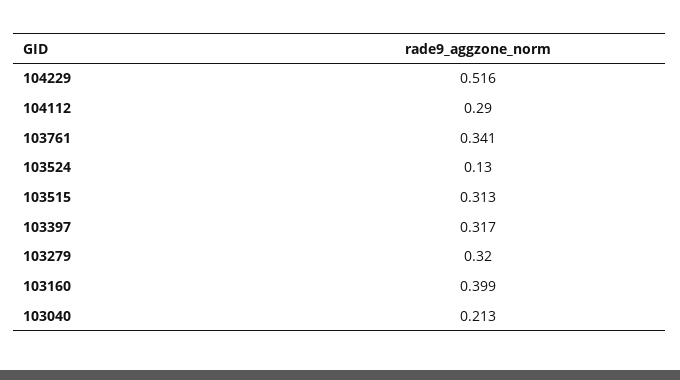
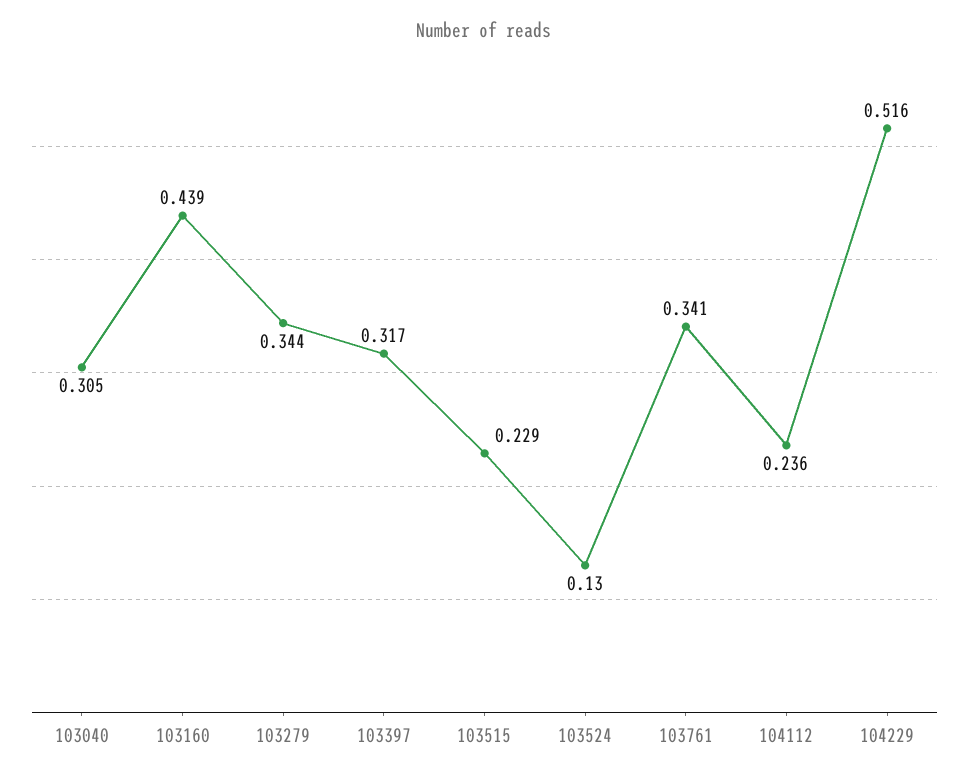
104112: 0.29 -> 0.236
103515: 0.313 -> 0.229
103279: 0.32 -> 0.344
103160: 0.399 -> 0.439
103040: 0.213 -> 0.305

